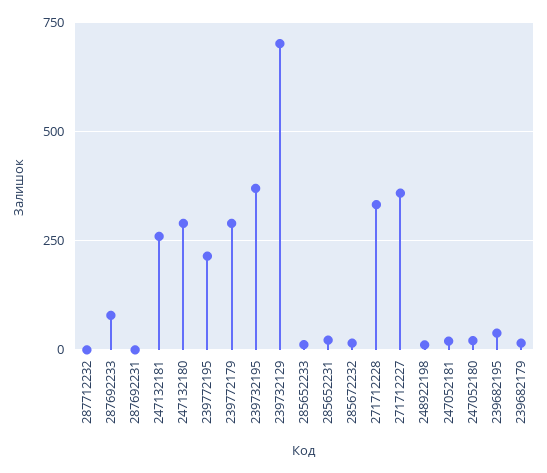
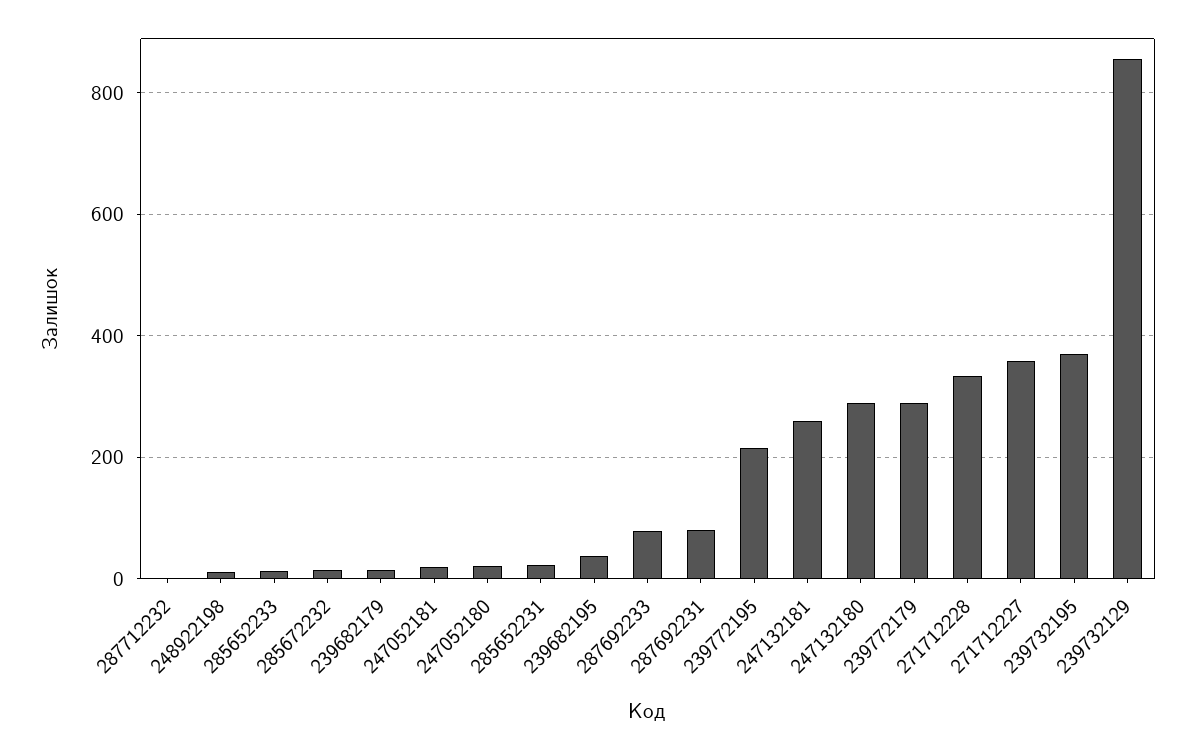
287692231: 0 -> 80
239732129: 700 -> 860

